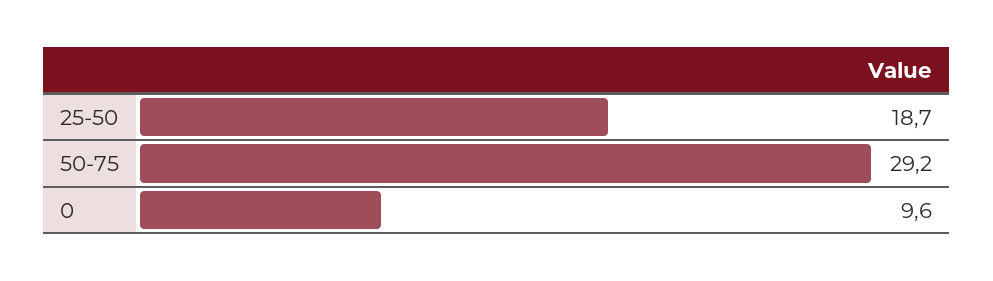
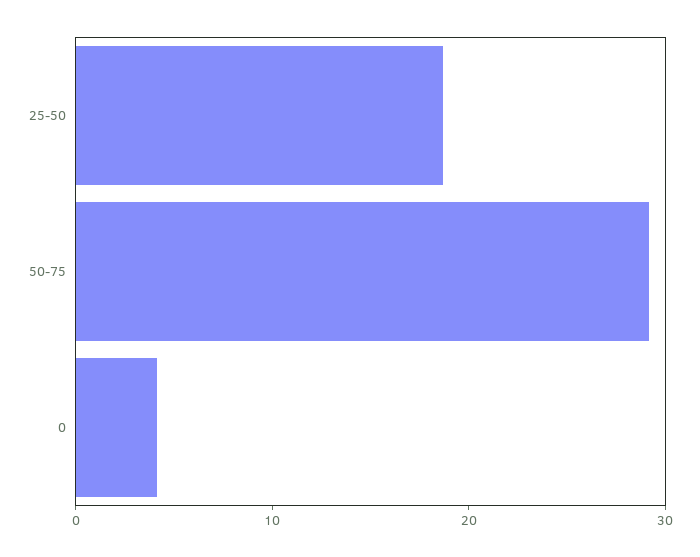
0: 9.6 -> 4

